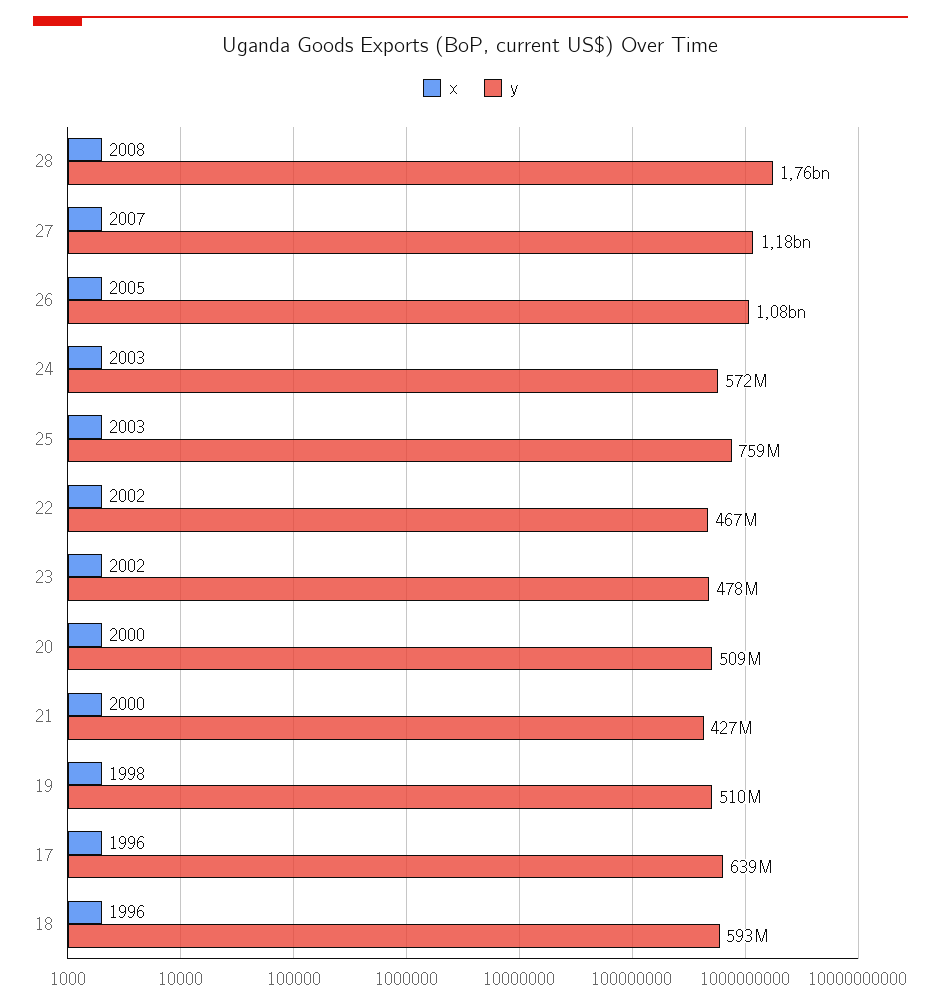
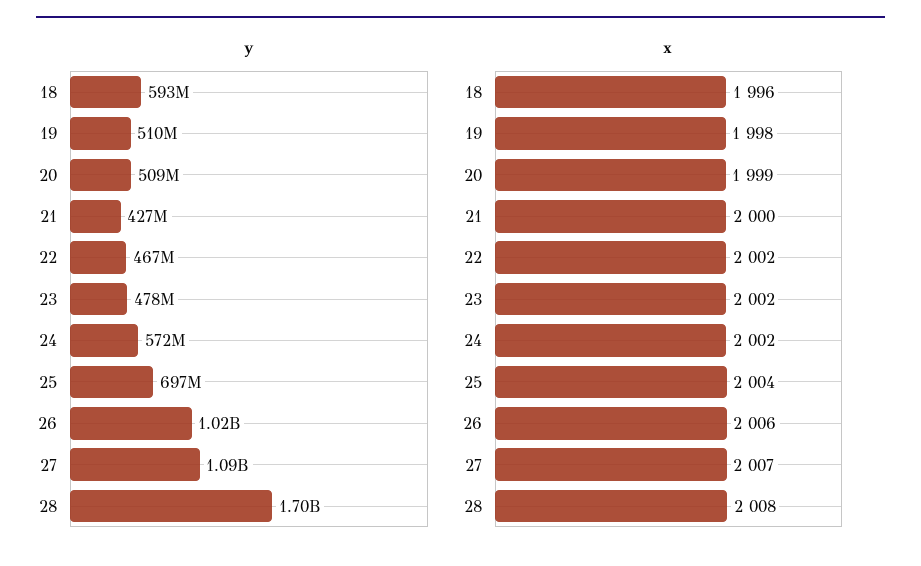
y, 28: 1760000000 -> 1700000000
y, 27: 1180000000 -> 1090000000
x, 26: 2005 -> 2006
y, 26: 1080000000 -> 1020000000
x, 24: 2003 -> 2002
x, 25: 2003 -> 2004
y, 25: 759000000 -> 697000000
x, 20: 2000 -> 1999
x, 17: 1996 -> none
y, 17: 639000000 -> none

